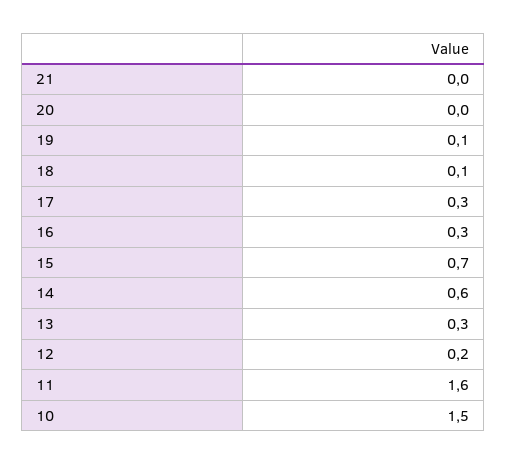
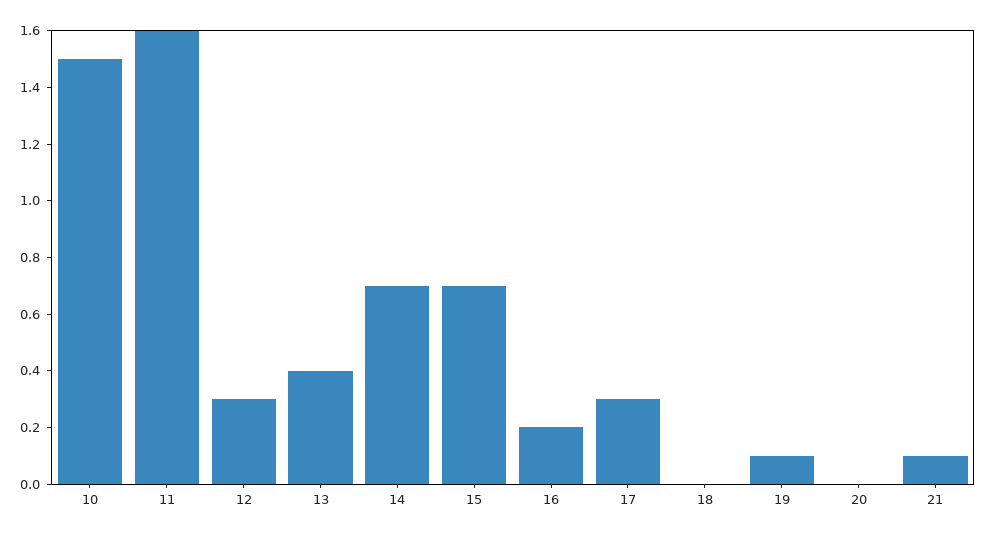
21: 0 -> 0.1
18: 0.1 -> 0
16: 0.3 -> 0.2
14: 0.6 -> 0.7
13: 0.3 -> 0.4
12: 0.2 -> 0.3

